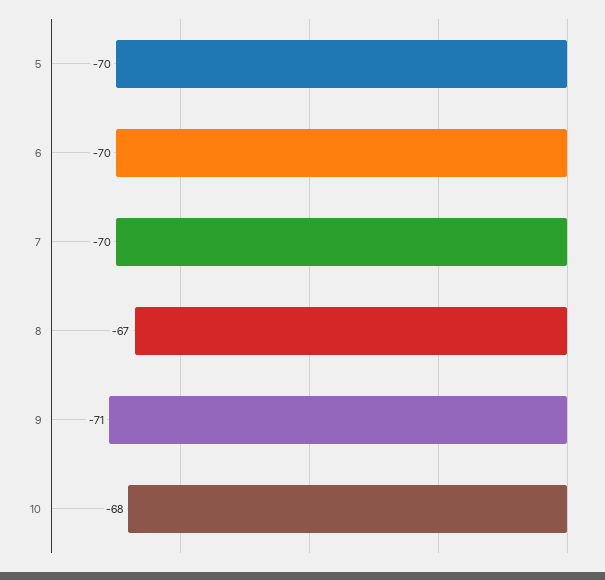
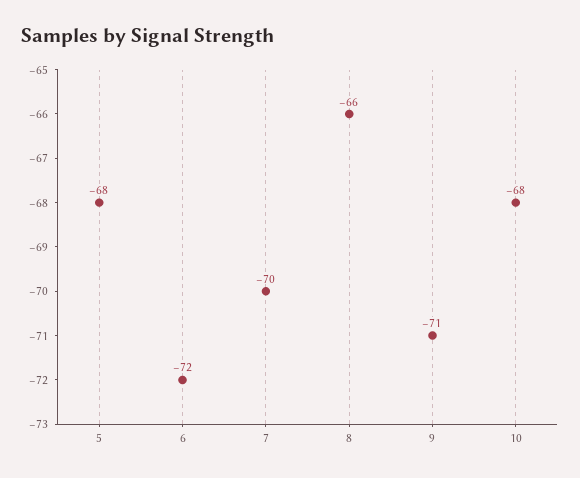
5: -70 -> -68
6: -70 -> -72
8: -67 -> -66

